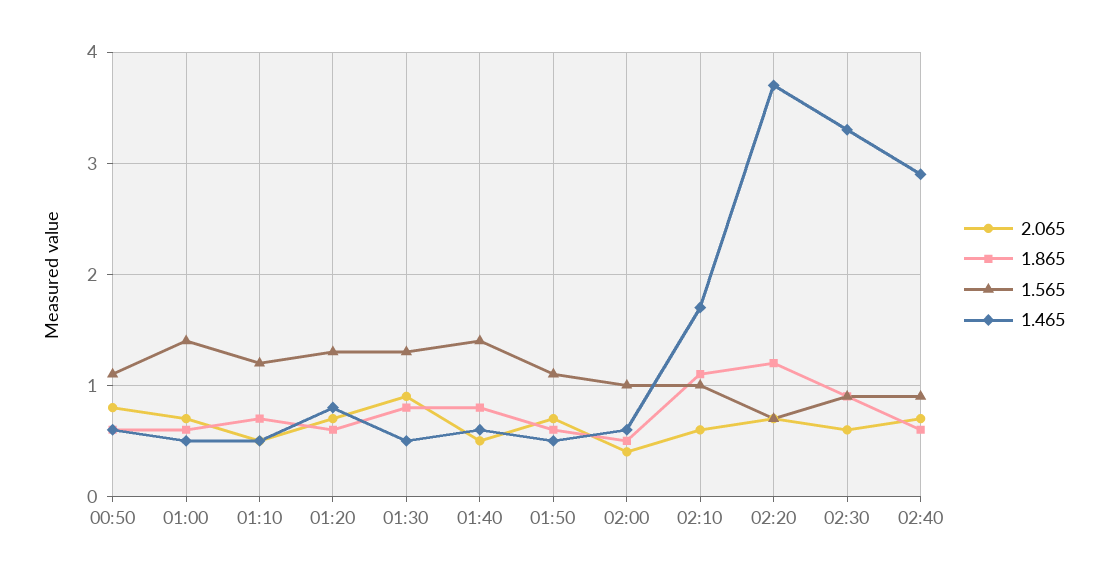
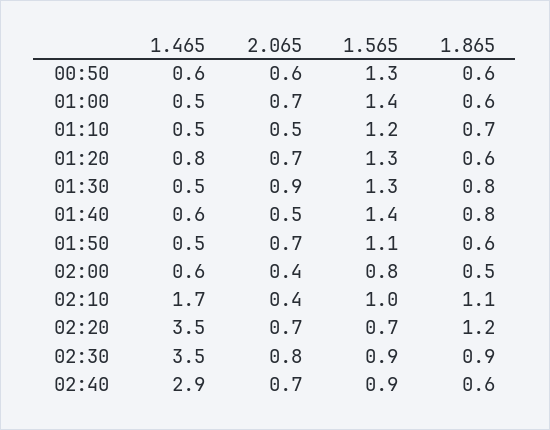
2.065, 00:50: 0.8 -> 0.6
1.565, 00:50: 1.1 -> 1.3
1.565, 02:00: 1 -> 0.8
2.065, 02:10: 0.6 -> 0.4
1.465, 02:20: 3.7 -> 3.5
2.065, 02:30: 0.6 -> 0.8
1.465, 02:30: 3.3 -> 3.5

